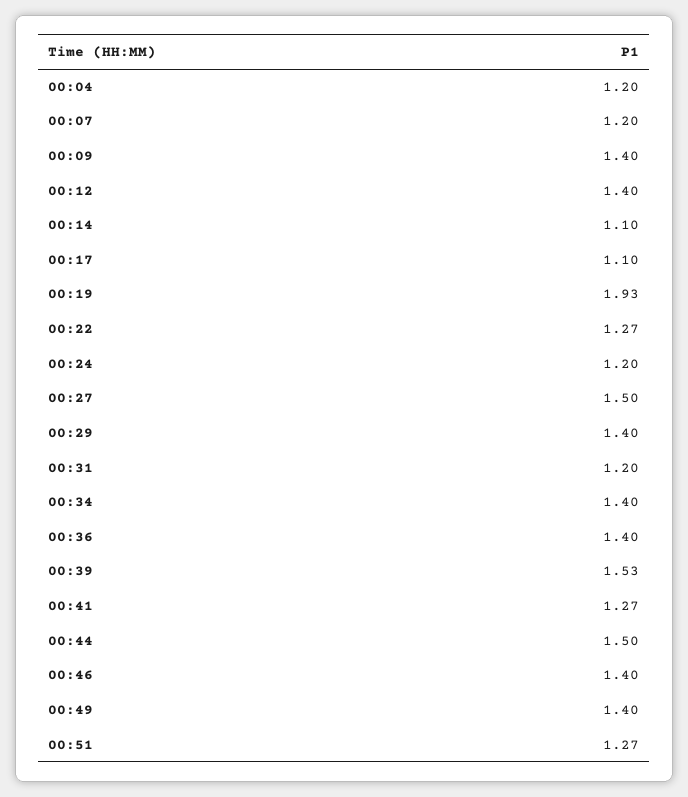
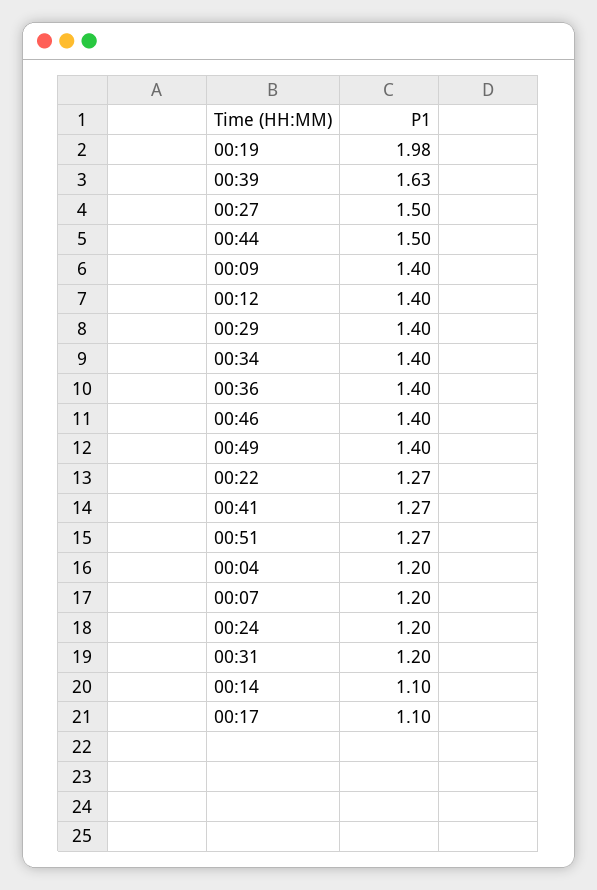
00:19: 1.93 -> 1.98
00:39: 1.53 -> 1.63

